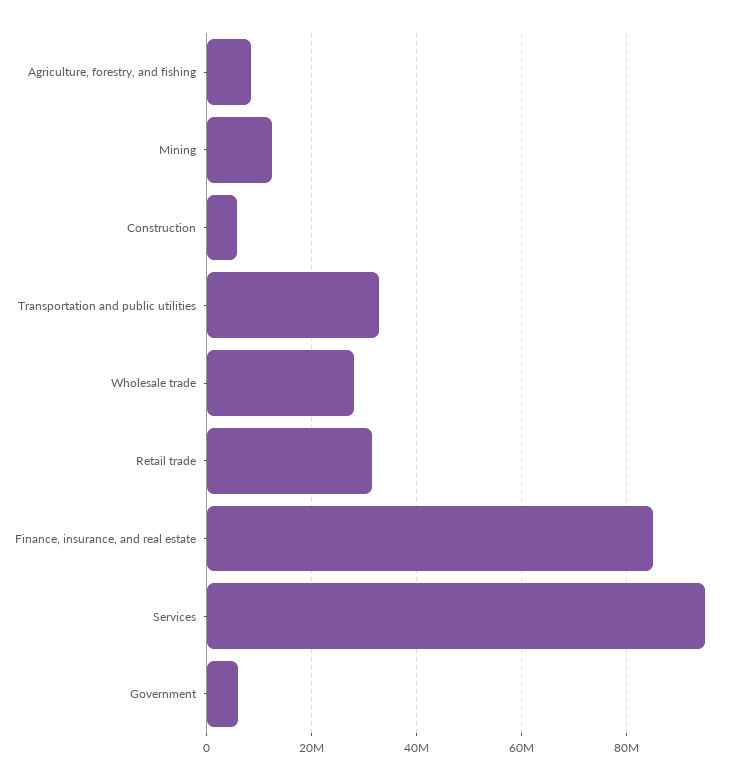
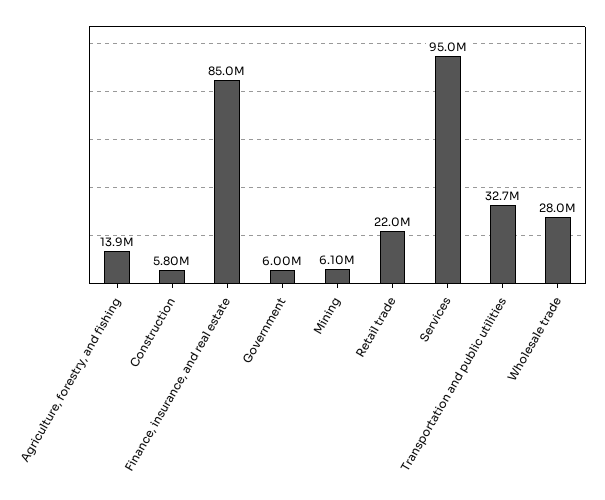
Agriculture, forestry, and fishing: 8000000 -> 13900000
Mining: 12000000 -> 6100000
Retail trade: 32000000 -> 22000000

